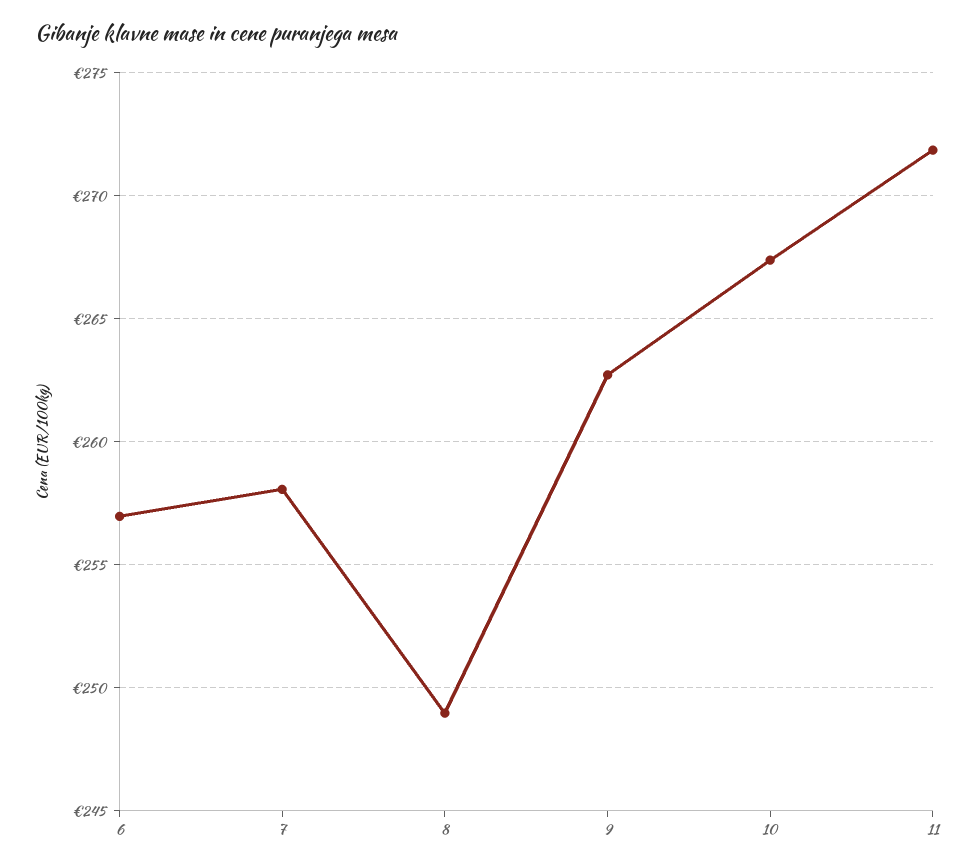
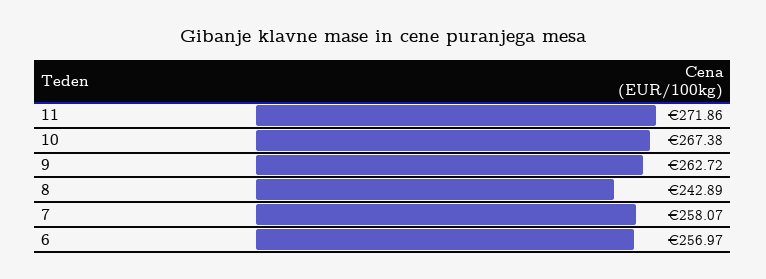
8: 249 -> 242.89

